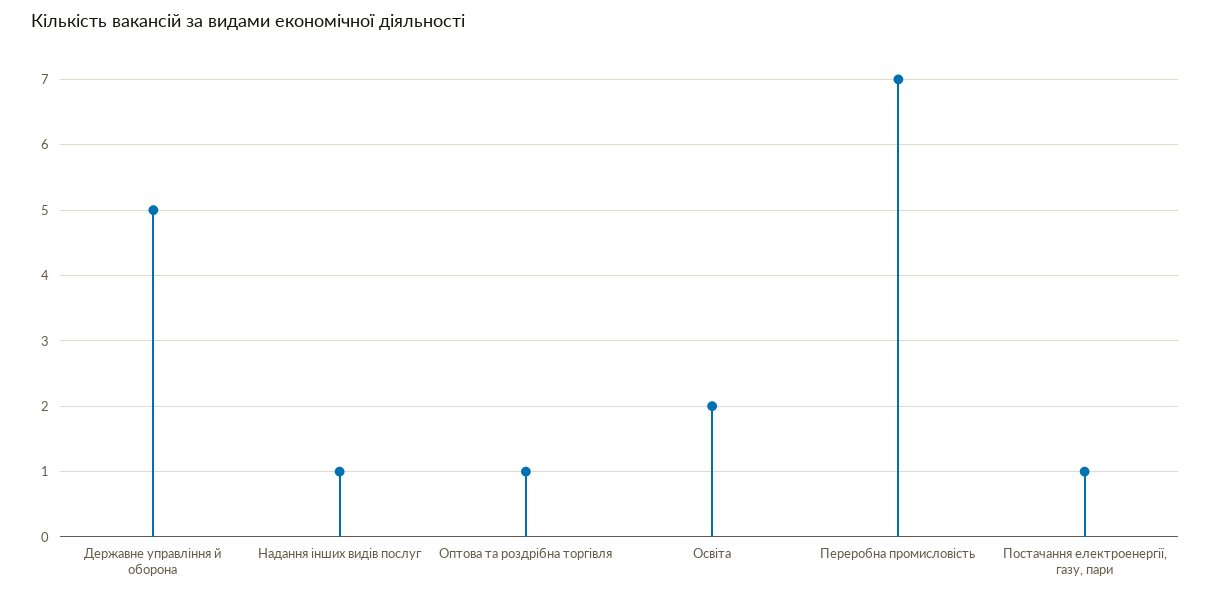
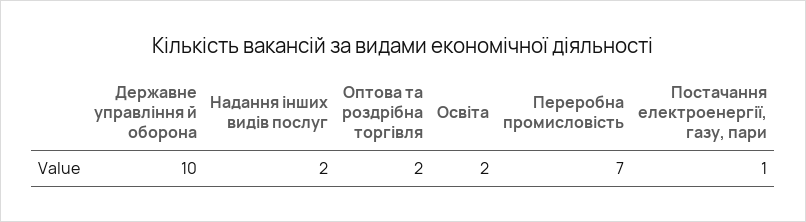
Державне управління й оборона: 5 -> 10
Надання інших видів послуг: 1 -> 2
Оптова та роздрібна торгівля: 1 -> 2

